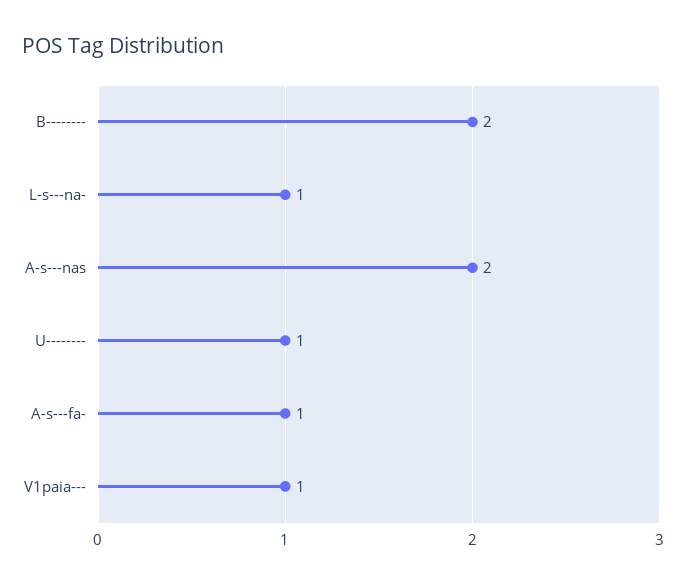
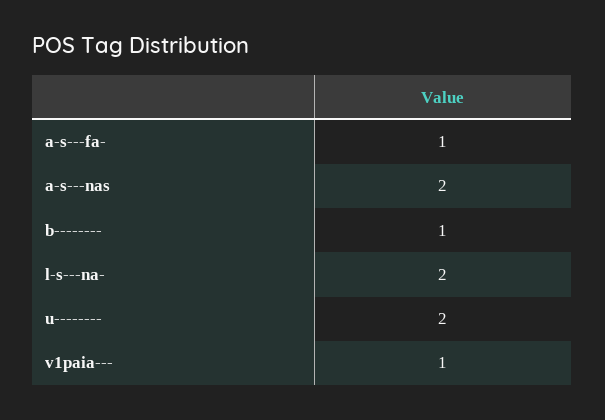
B--------: 2 -> 1
L-s---na-: 1 -> 2
U--------: 1 -> 2

